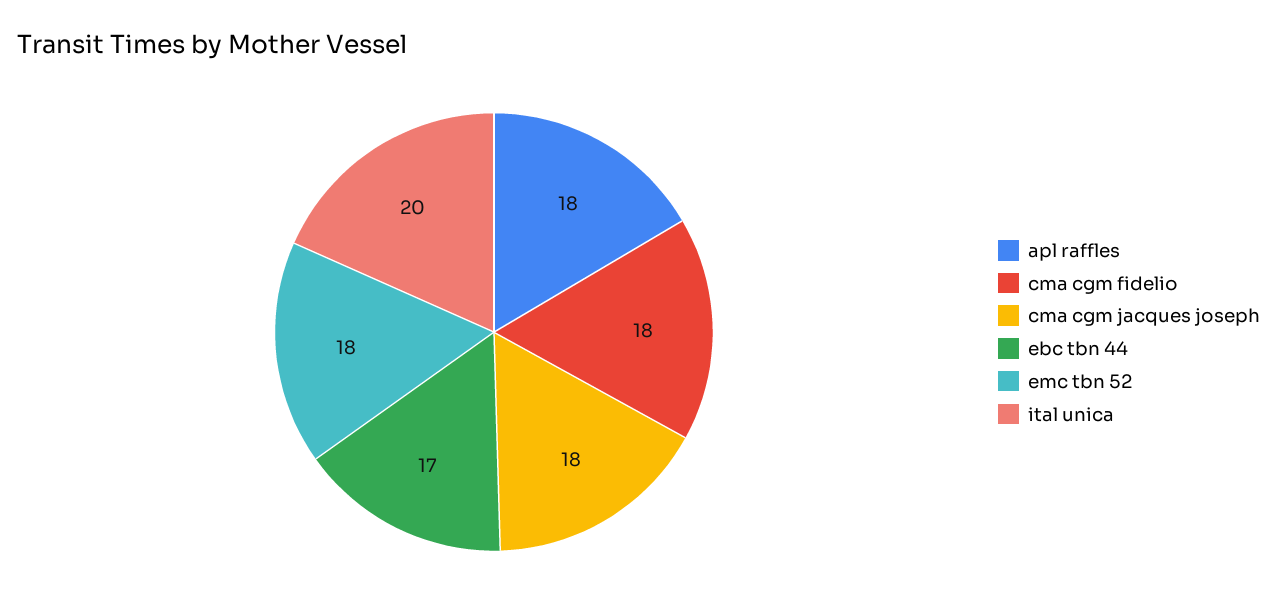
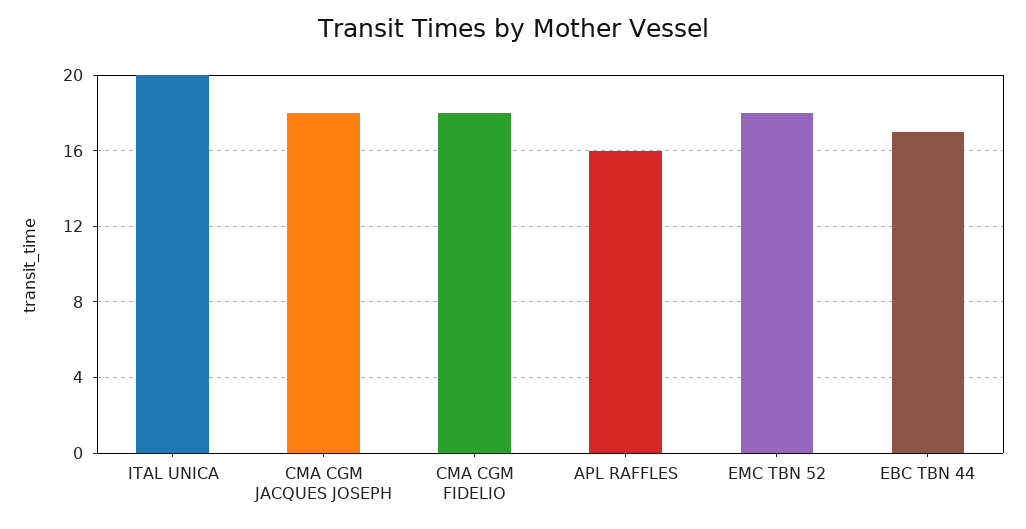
apl raffles: 18 -> 16

